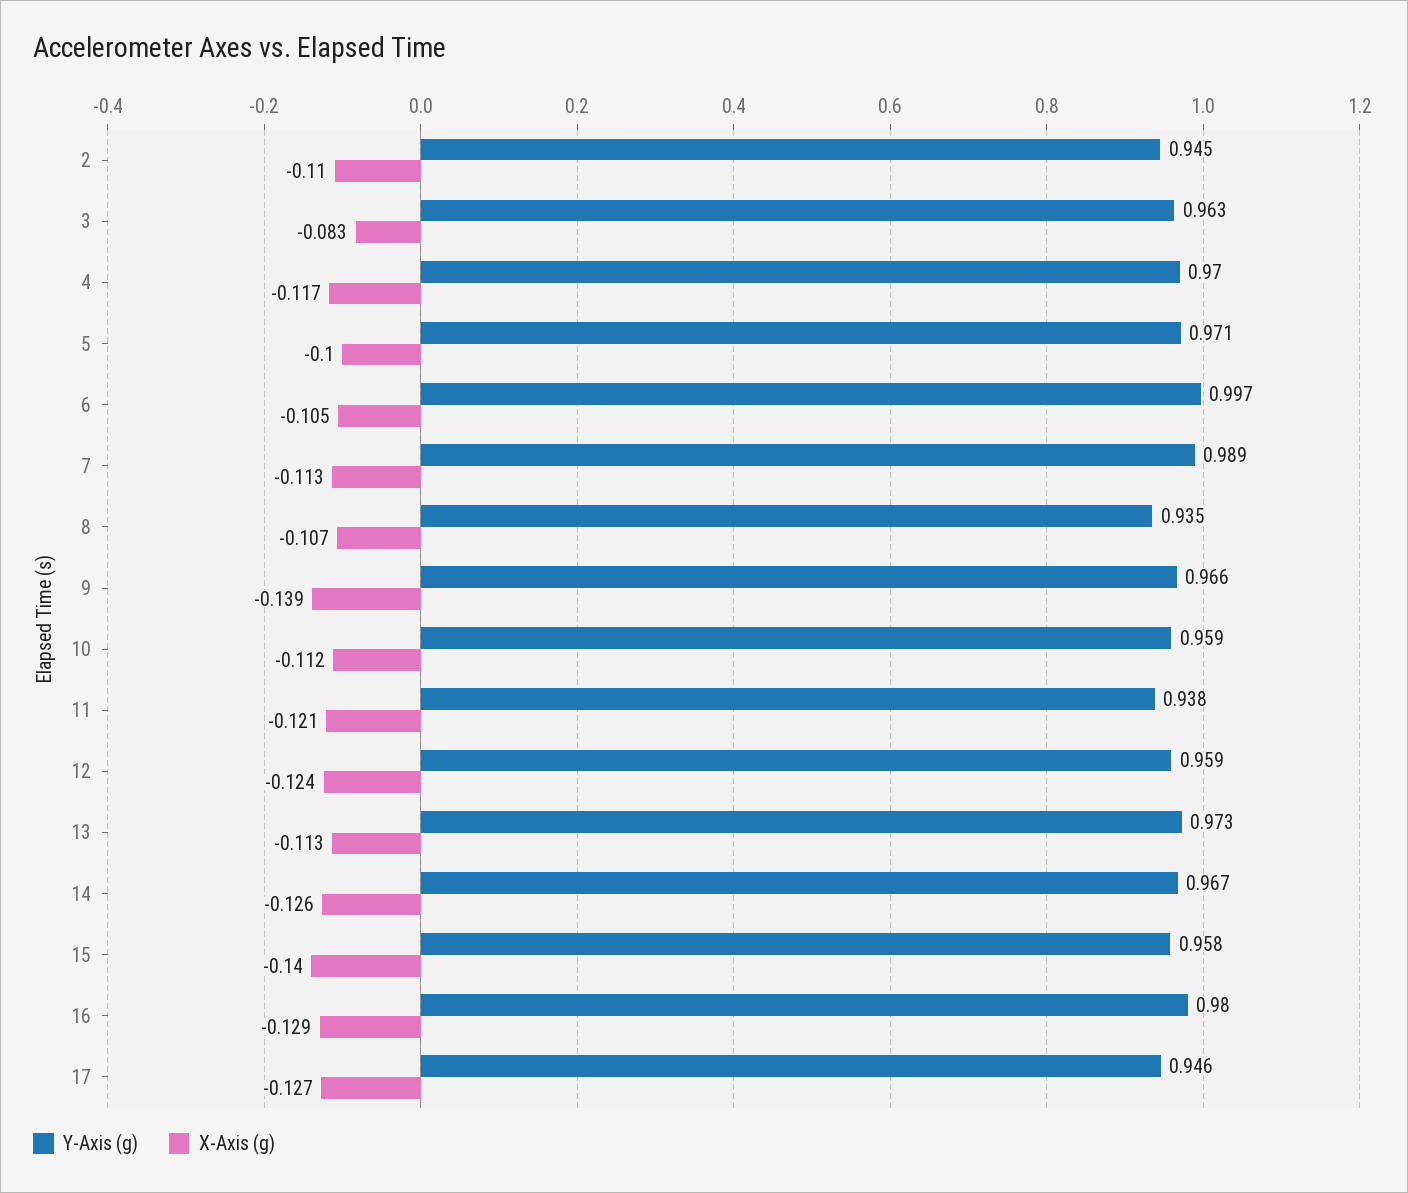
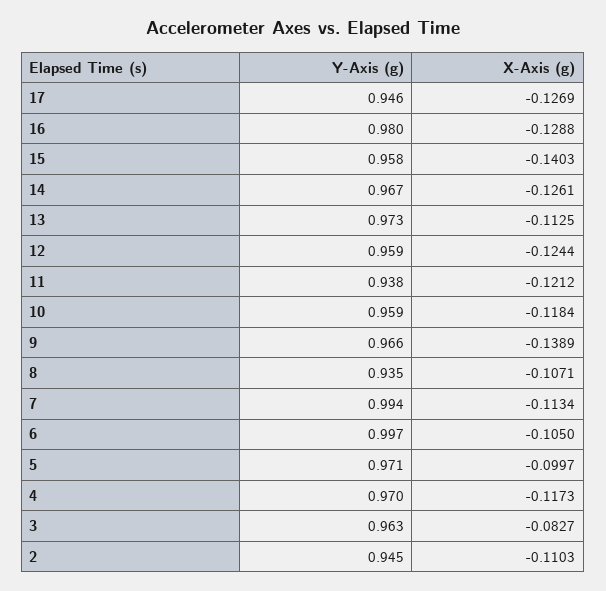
Y-Axis (g), 7: 0.989 -> 0.994
X-Axis (g), 10: -0.112 -> -0.1184

